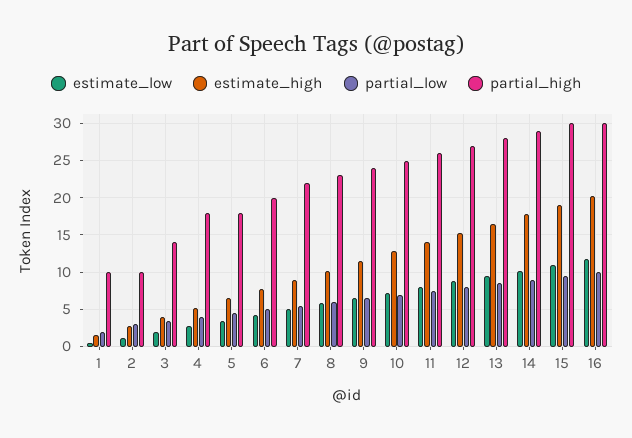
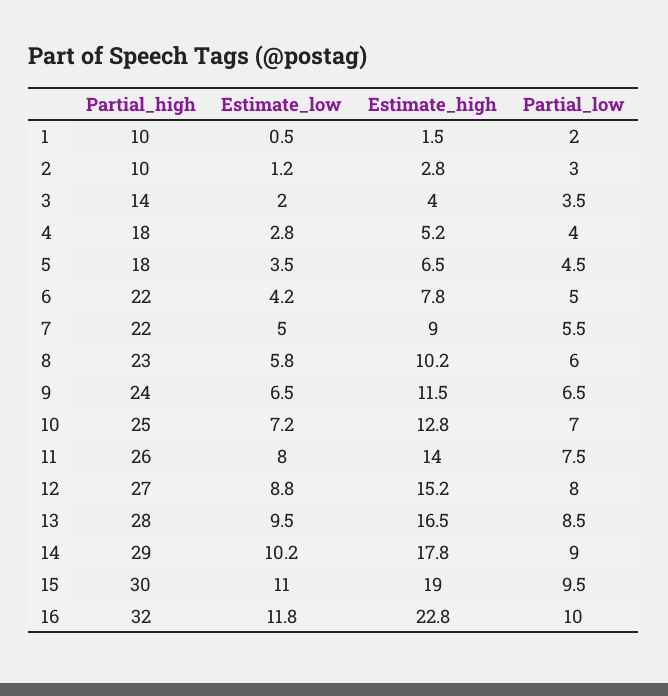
partial_high, 6: 20 -> 22
estimate_high, 16: 20 -> 22.8
partial_high, 16: 30 -> 32

